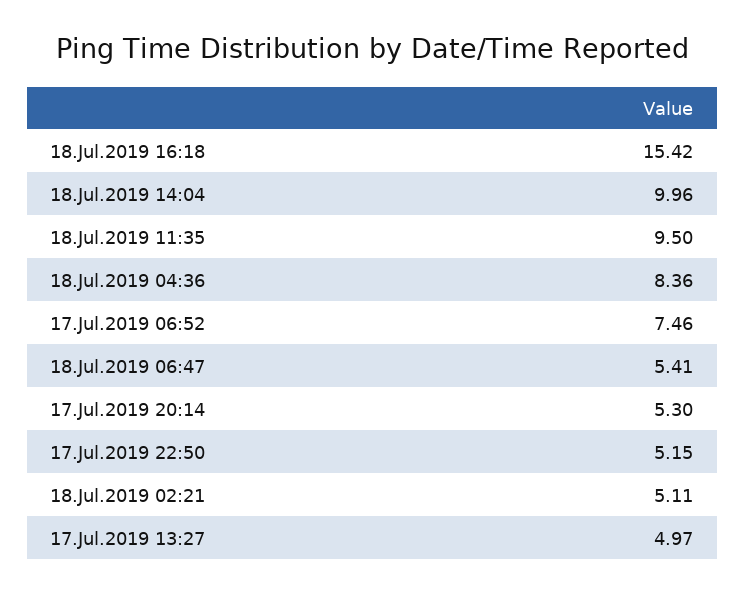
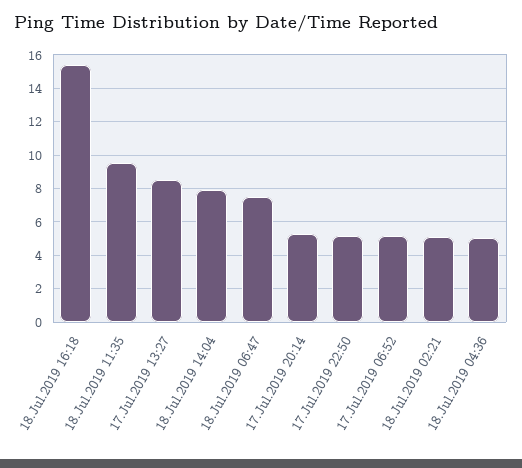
18.Jul.2019 14:04: 9.96 -> 8
18.Jul.2019 04:36: 8.36 -> 5
17.Jul.2019 06:52: 7.46 -> 5
18.Jul.2019 06:47: 5.41 -> 7.5
17.Jul.2019 13:27: 4.97 -> 8.5

